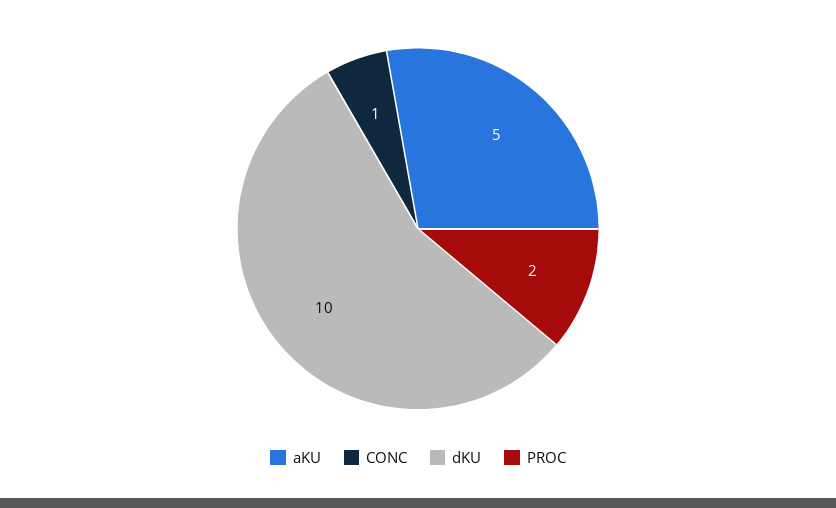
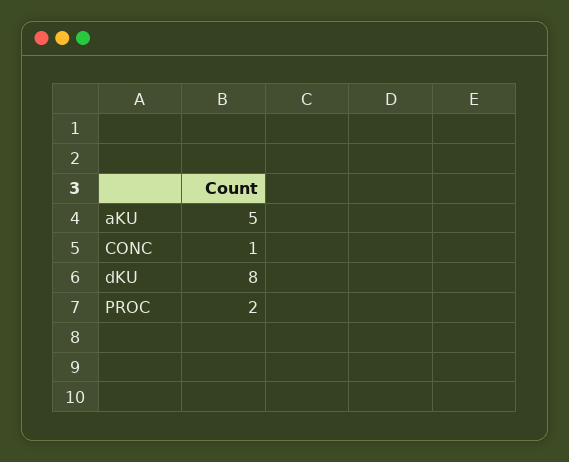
dKU: 10 -> 8

